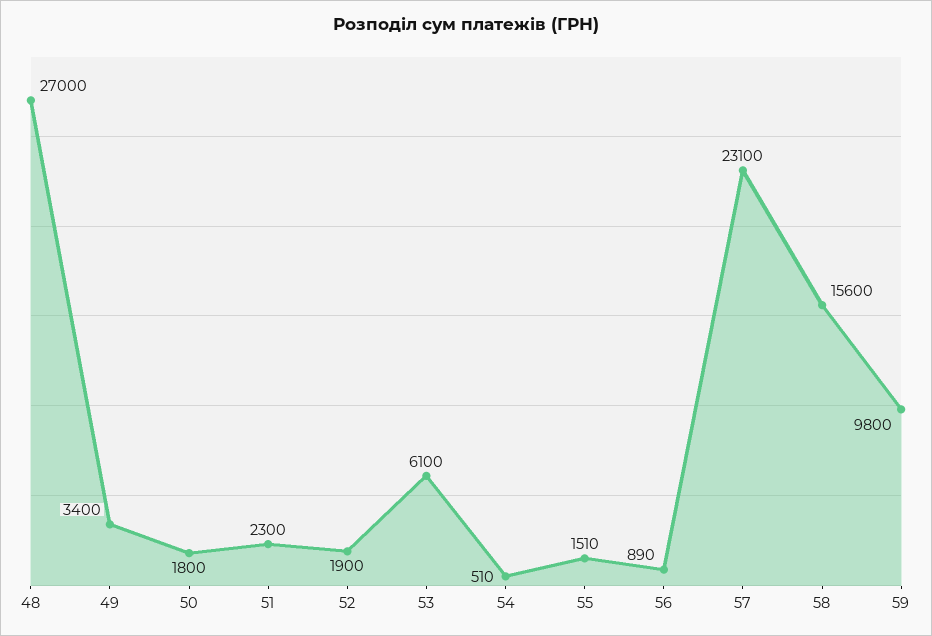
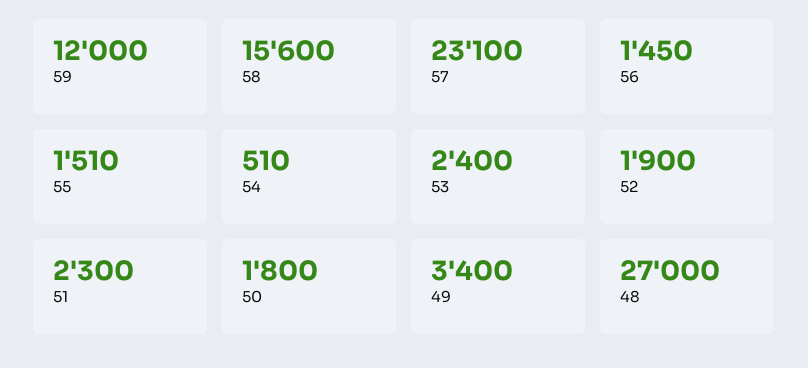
53: 6100 -> 2400
56: 890 -> 1450
59: 9800 -> 12000

